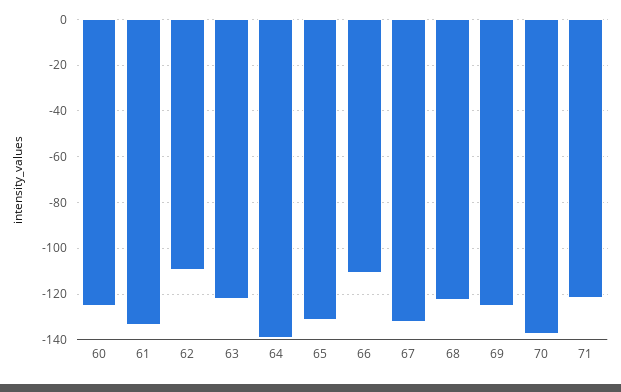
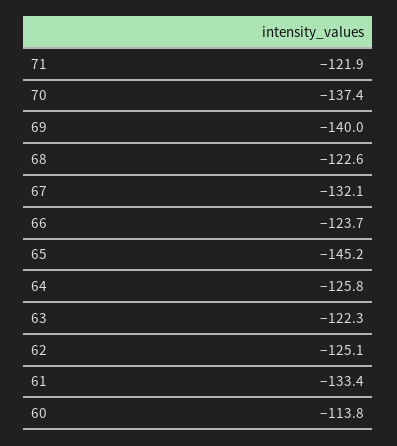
60: -125 -> -113.8
62: -110 -> -125.1
64: -140 -> -125.8
65: -130 -> -145.2
66: -110 -> -123.7
69: -125 -> -140

